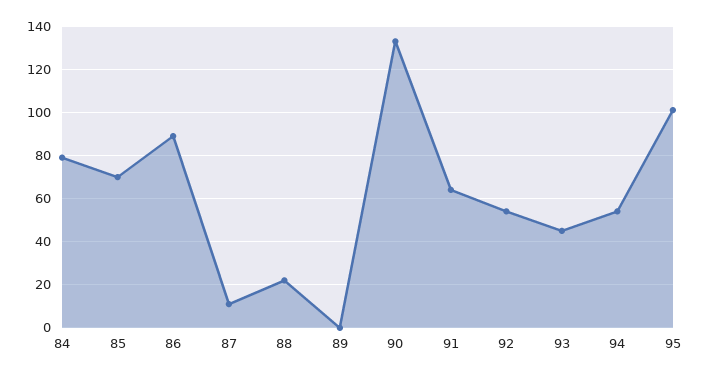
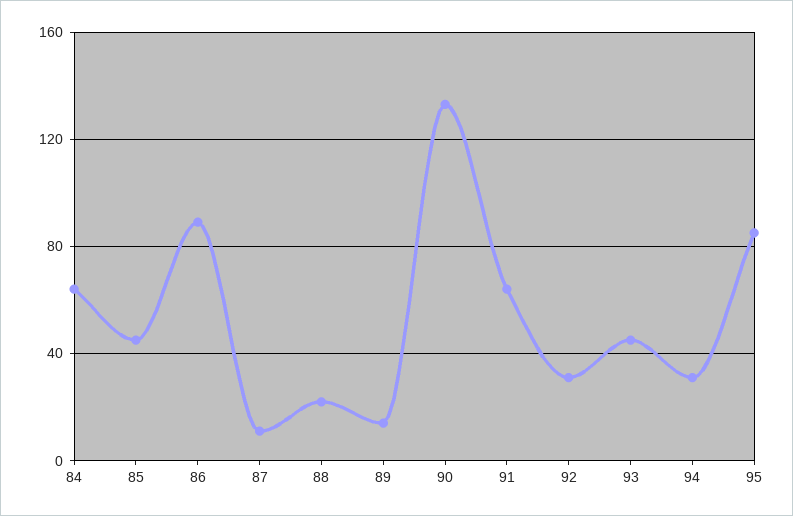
84: 80 -> 65
85: 70 -> 45
89: 0 -> 15
92: 55 -> 30
94: 55 -> 30
95: 100 -> 85

